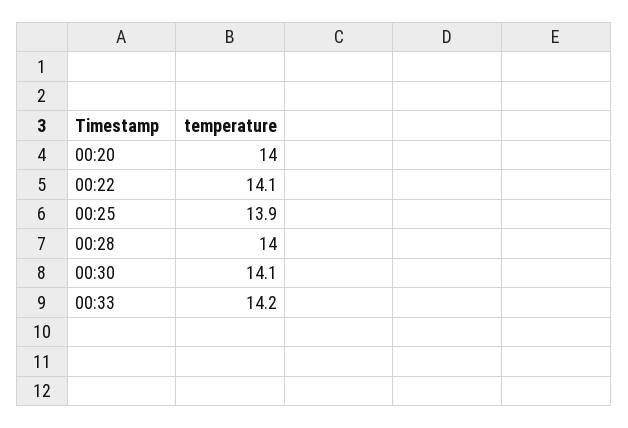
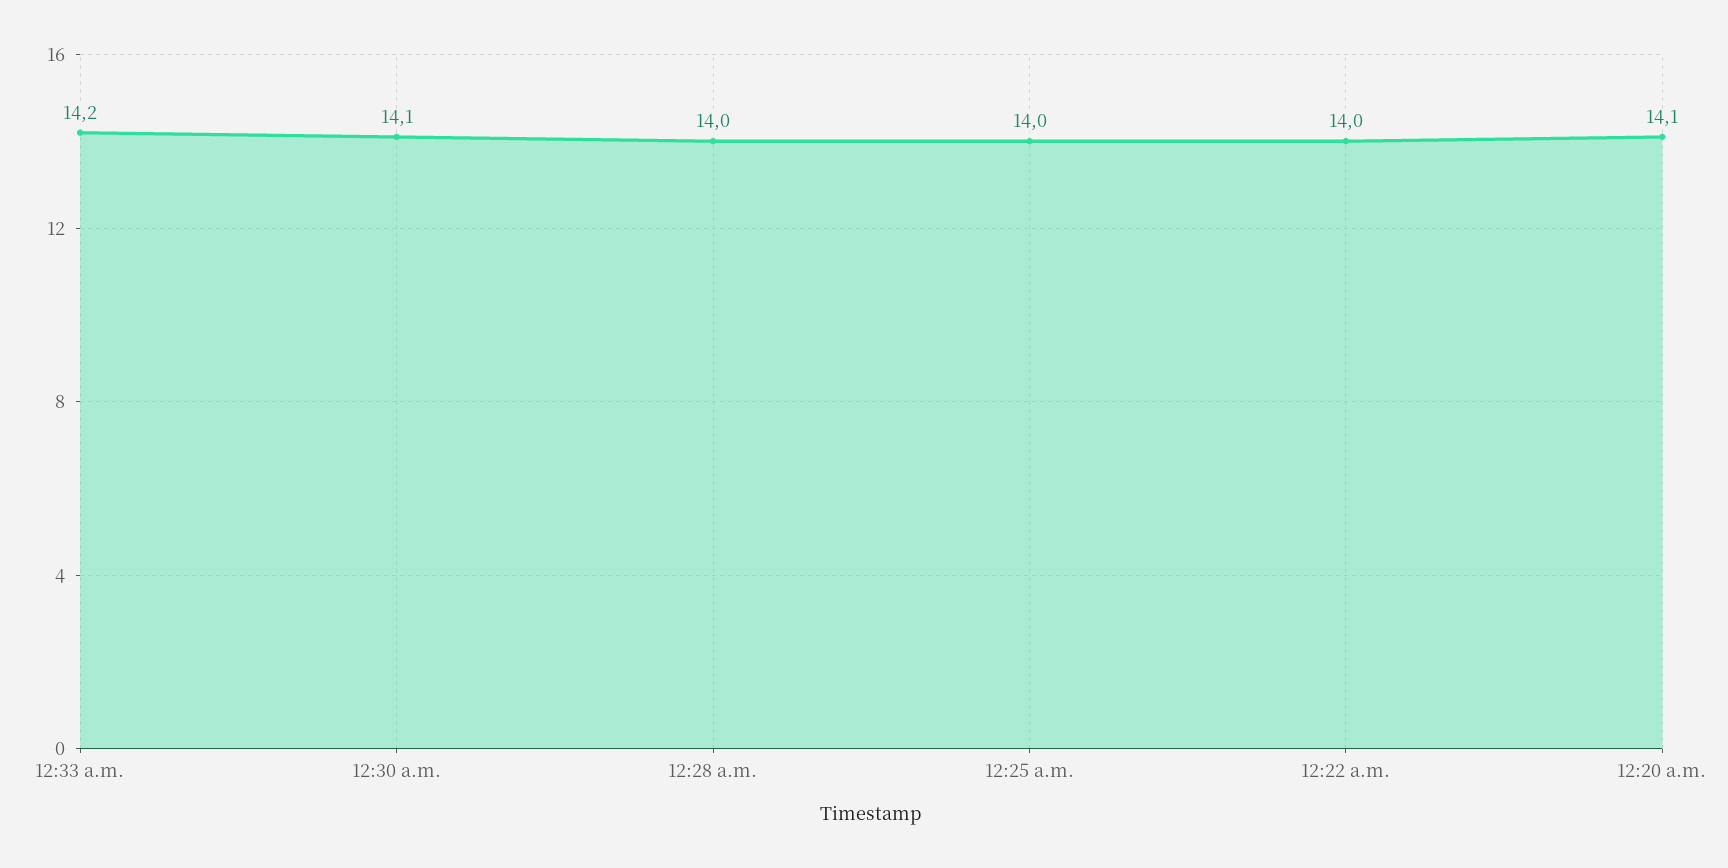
00:20: 14 -> 14.1
00:22: 14.1 -> 14
00:25: 13.9 -> 14

